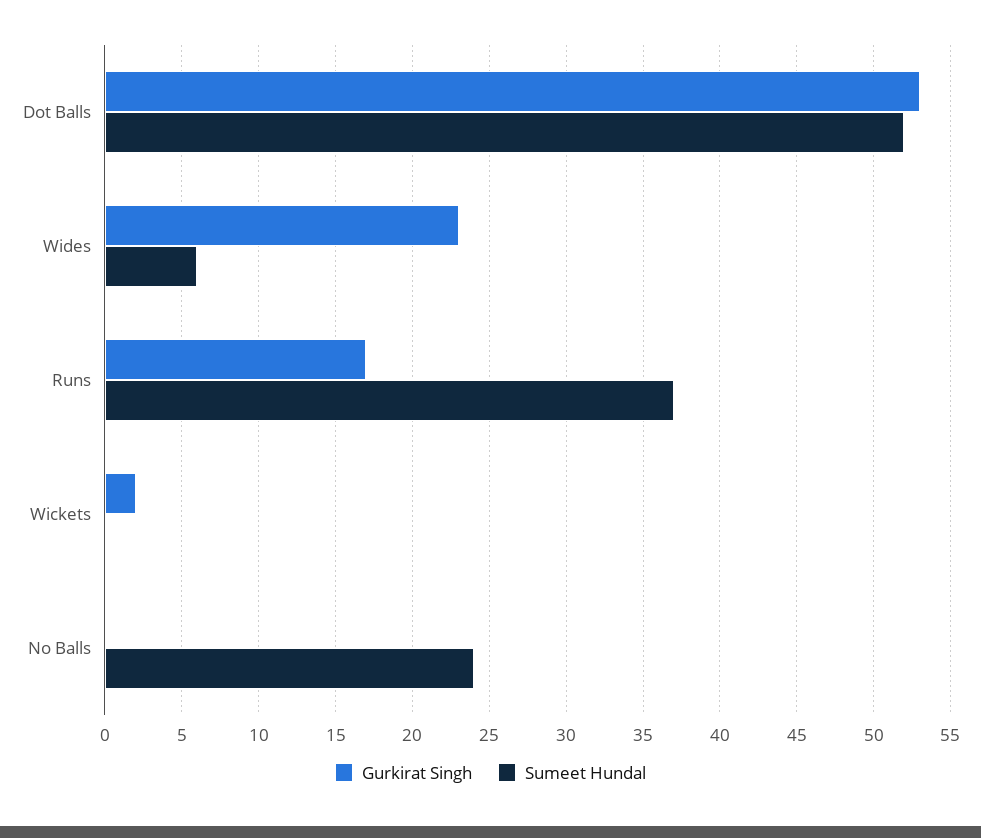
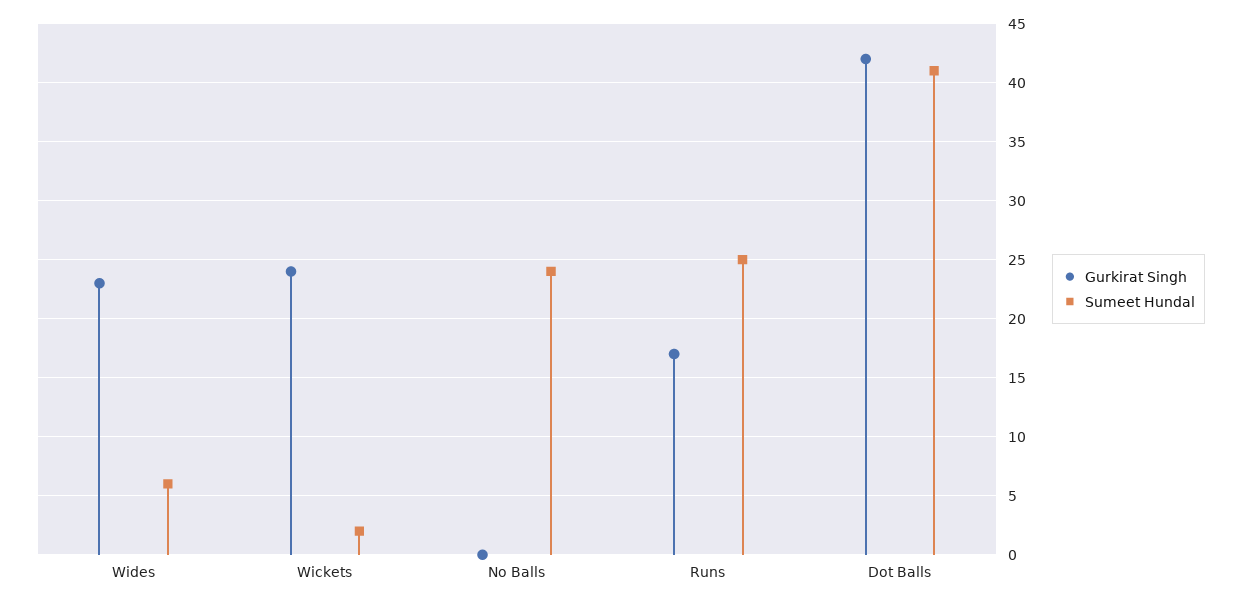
Gurkirat Singh, Dot Balls: 53 -> 42
Sumeet Hundal, Dot Balls: 52 -> 41
Sumeet Hundal, Runs: 37 -> 25
Gurkirat Singh, Wickets: 2 -> 24
Sumeet Hundal, Wickets: 0 -> 2

